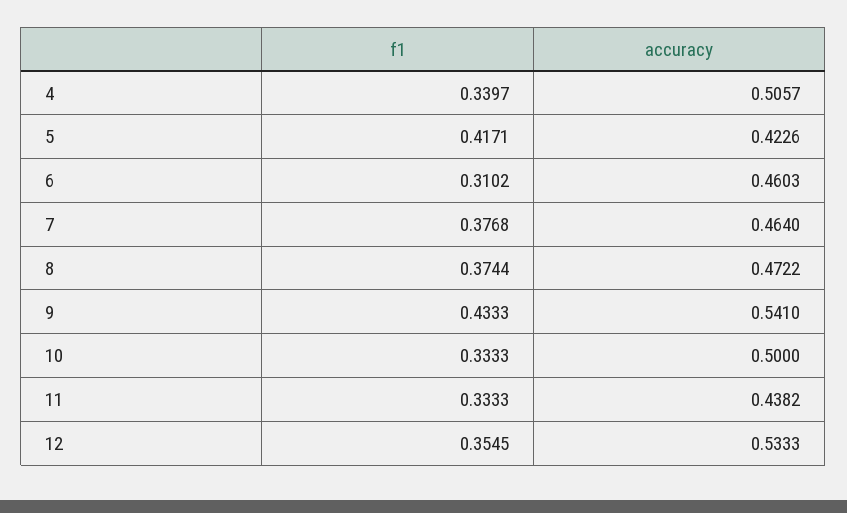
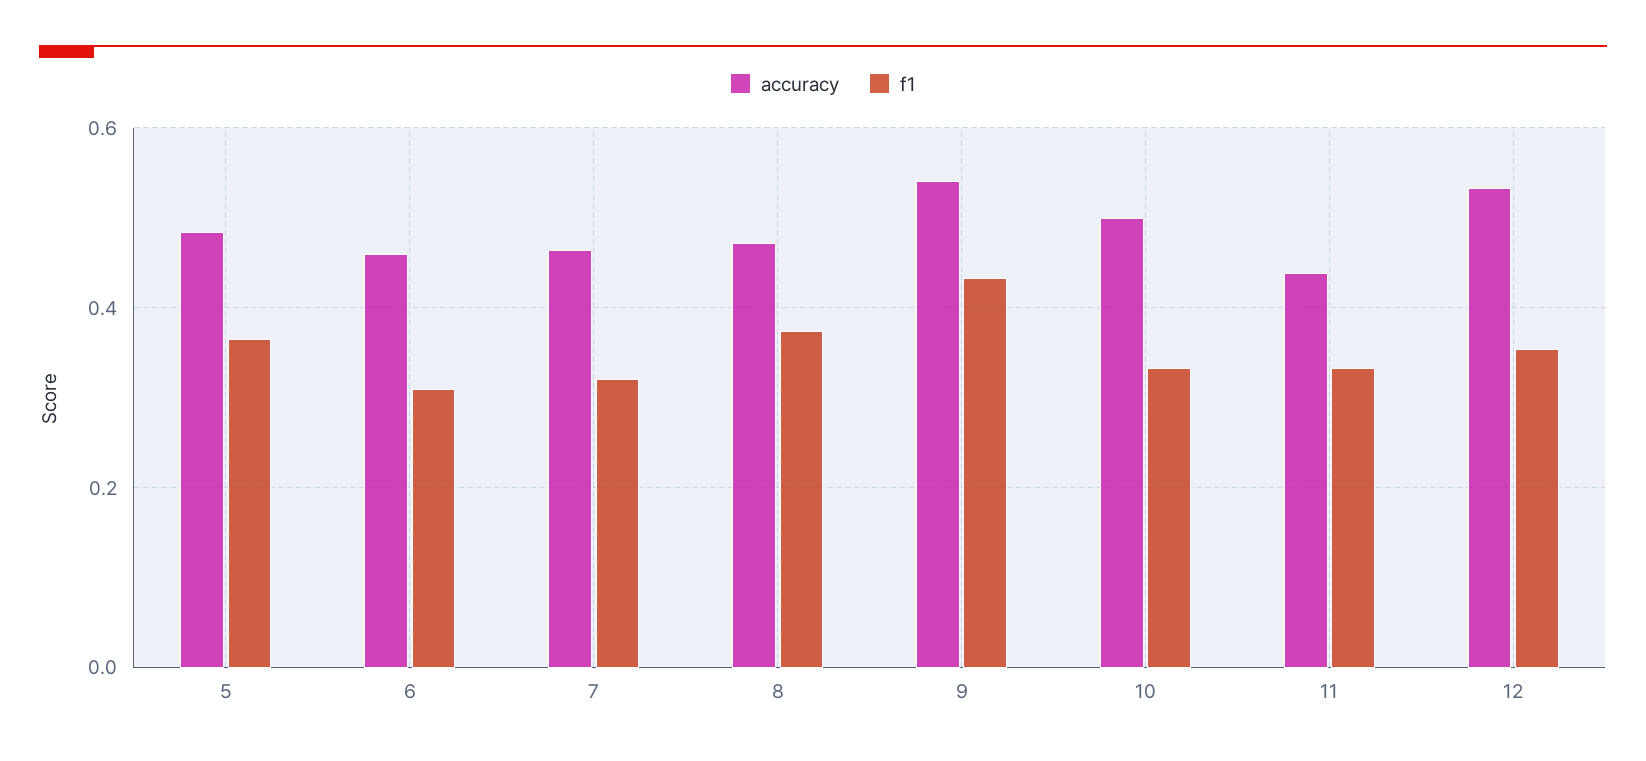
f1, 4: 0.3397 -> none
accuracy, 4: 0.5057 -> none
f1, 5: 0.4171 -> 0.36
accuracy, 5: 0.4226 -> 0.48
f1, 7: 0.3768 -> 0.32

